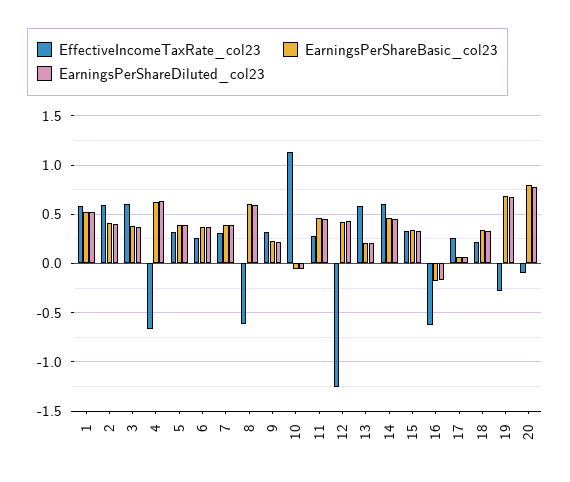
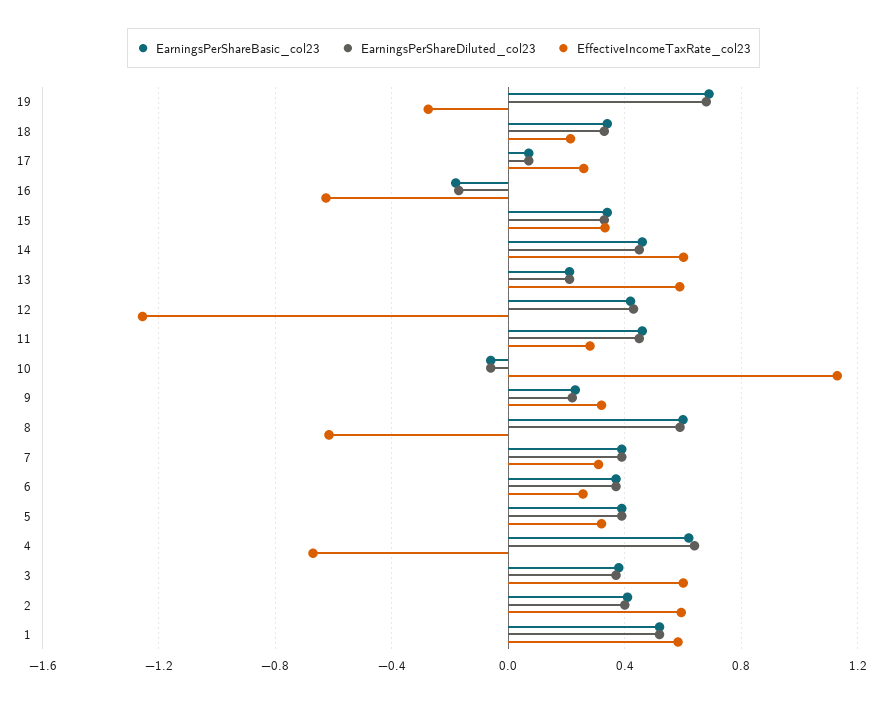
EffectiveIncomeTaxRate_col23, 20: -0.1 -> none
EarningsPerShareBasic_col23, 20: 0.8 -> none
EarningsPerShareDiluted_col23, 20: 0.8 -> none

